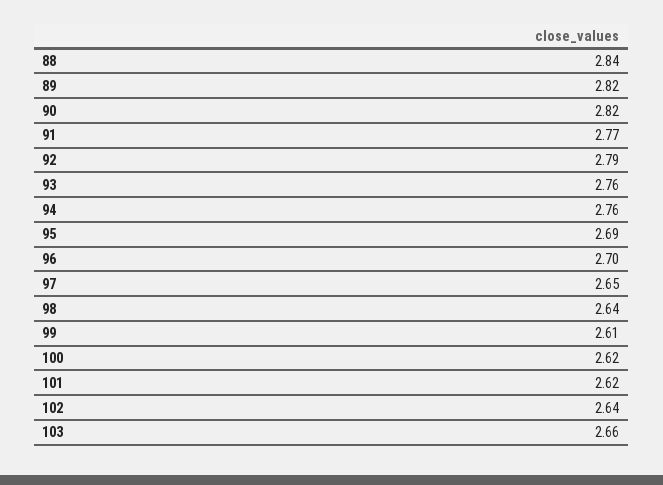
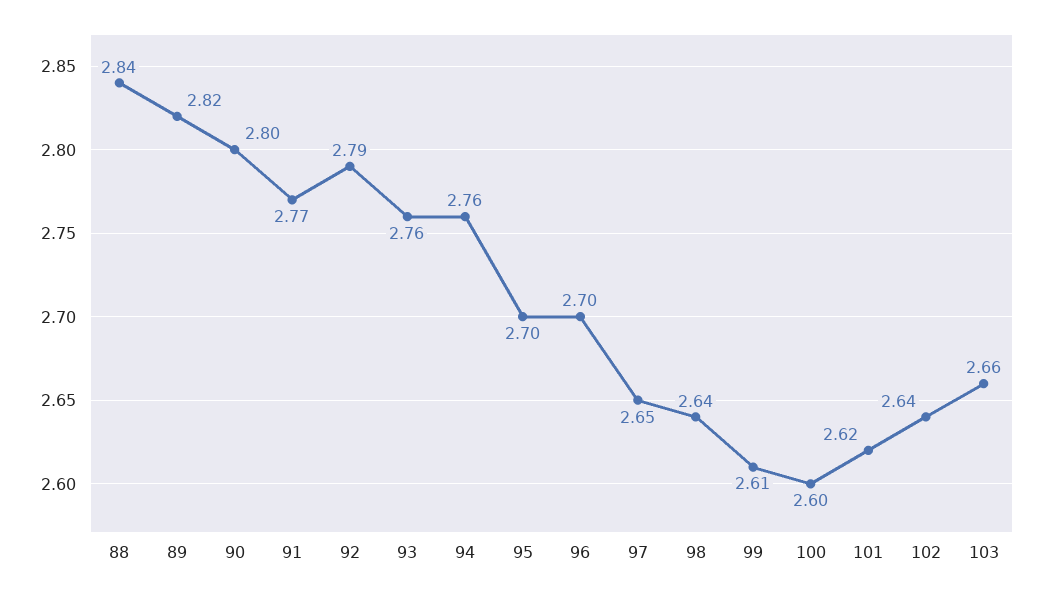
90: 2.82 -> 2.8
95: 2.69 -> 2.7
100: 2.62 -> 2.6

